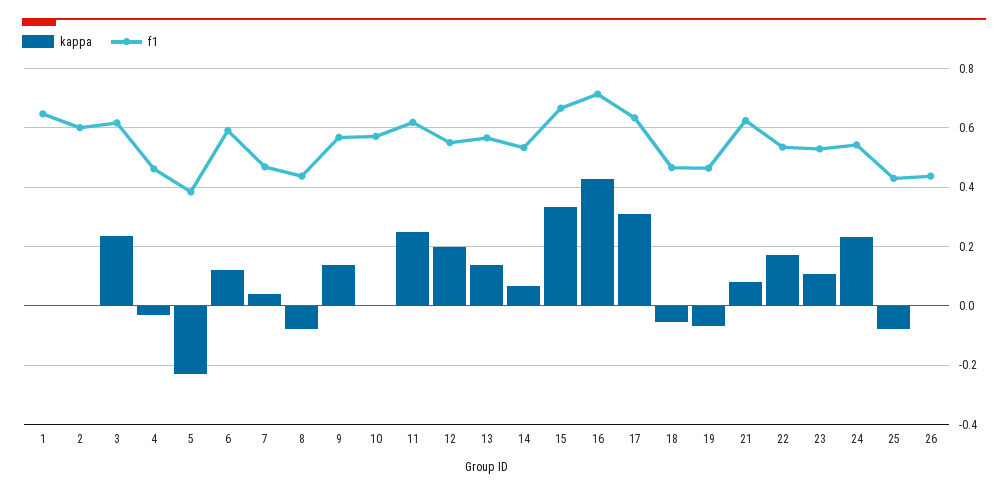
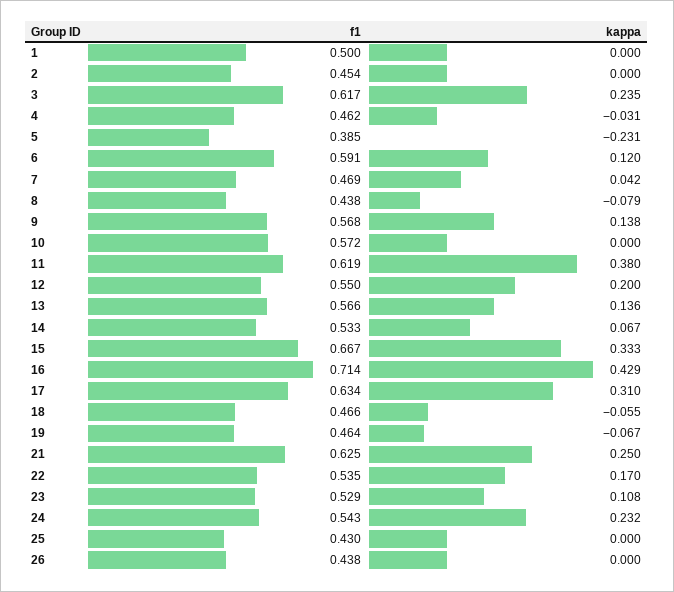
f1, 1: 0.65 -> 0.5
f1, 2: 0.6 -> 0.454
kappa, 11: 0.25 -> 0.38
kappa, 21: 0.075 -> 0.25
kappa, 25: -0.075 -> 0

